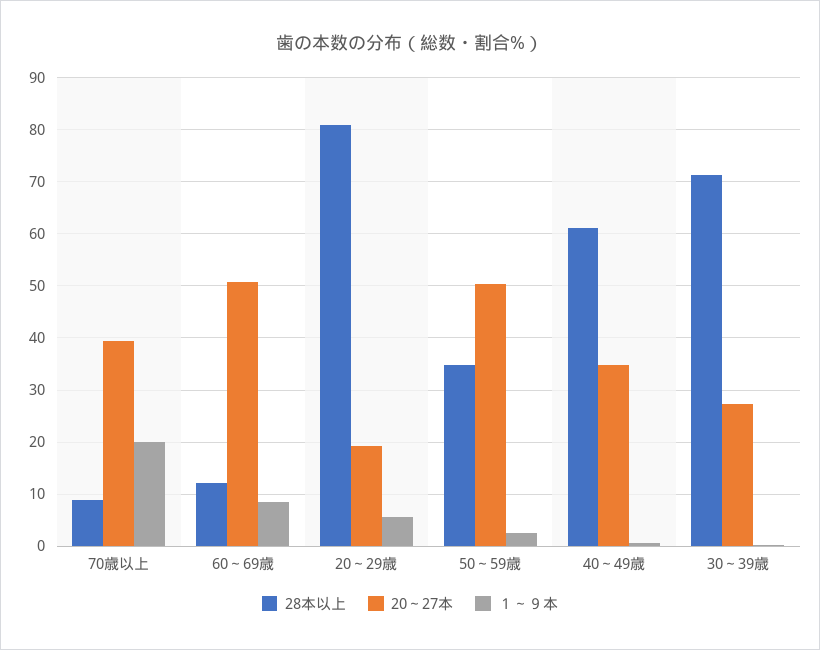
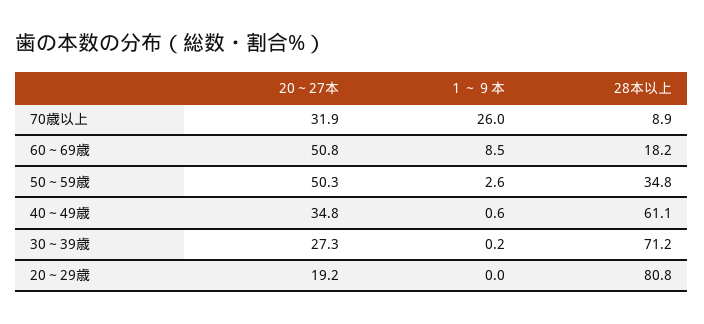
20～27本, 70歳以上: 40 -> 31.9
１～９本, 70歳以上: 20 -> 26
28本以上, 60～69歳: 12 -> 18.2
１～９本, 20～29歳: 6 -> 0

